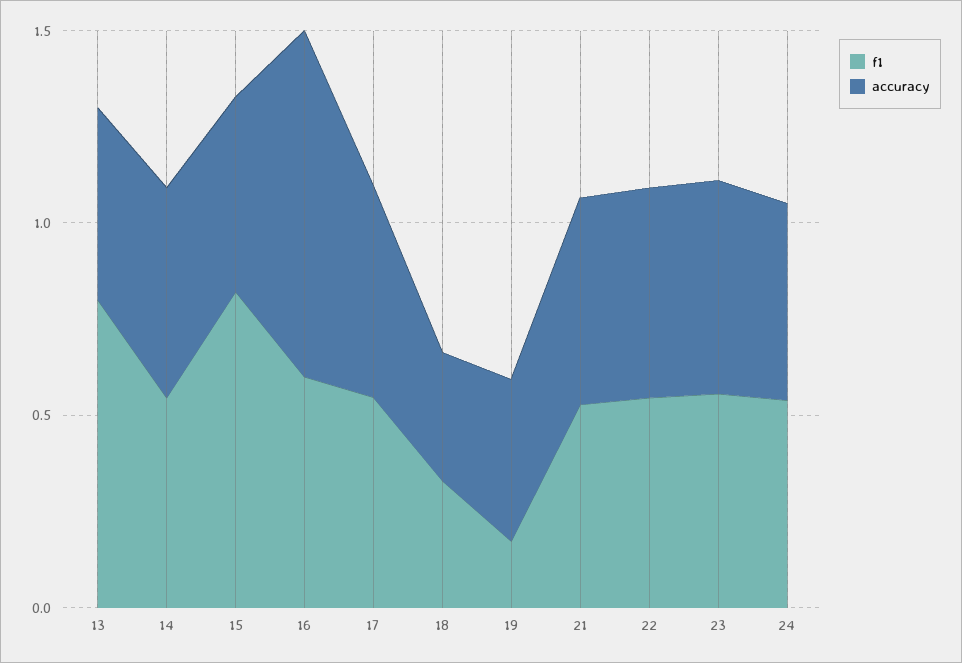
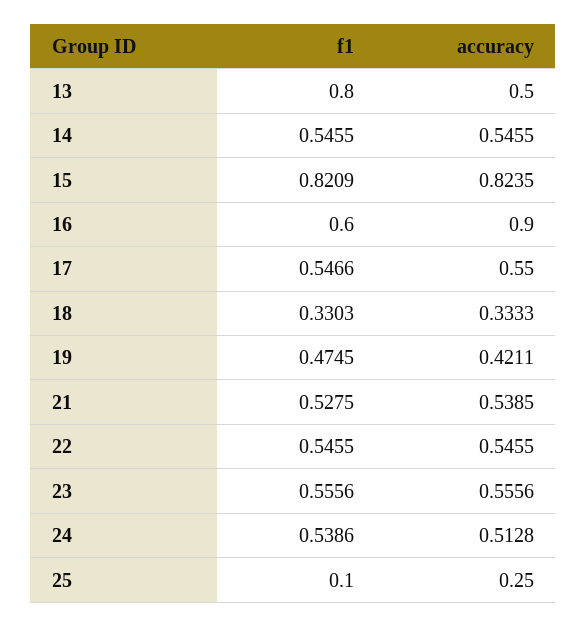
accuracy, 15: 0.5 -> 0.8235
f1, 19: 0.2 -> 0.4745
f1, 25: none -> 0.1
accuracy, 25: none -> 0.25

